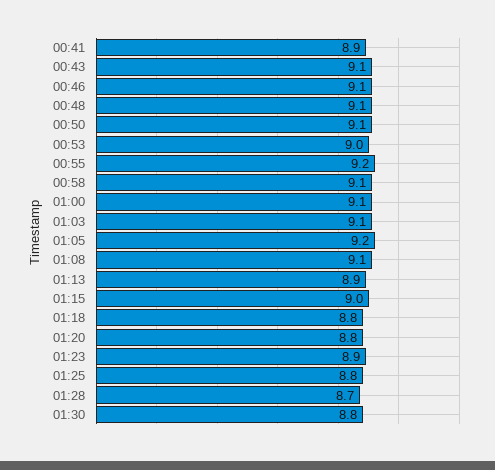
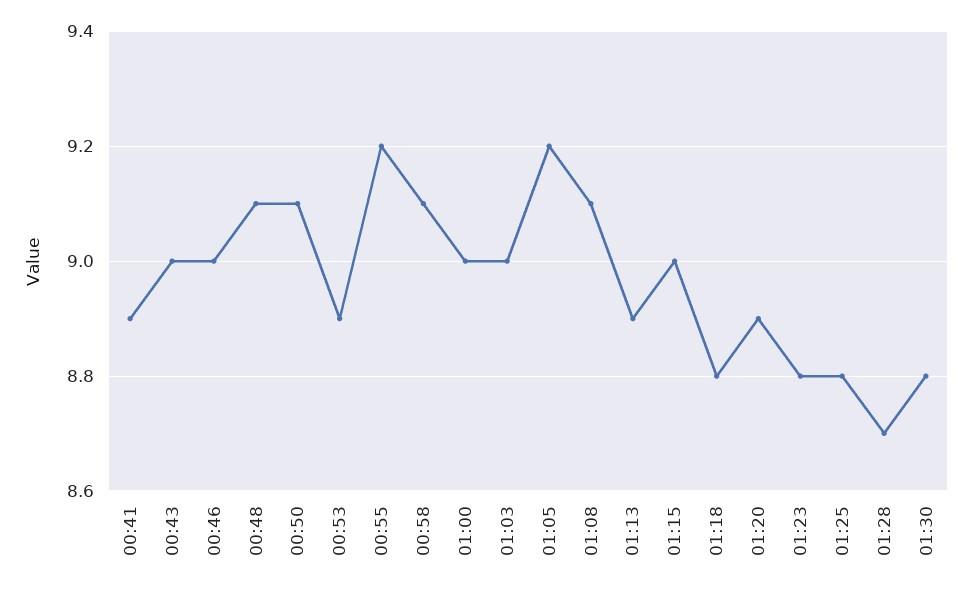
00:43: 9.1 -> 9
00:46: 9.1 -> 9
00:53: 9 -> 8.9
01:00: 9.1 -> 9
01:03: 9.1 -> 9
01:20: 8.8 -> 8.9
01:23: 8.9 -> 8.8

